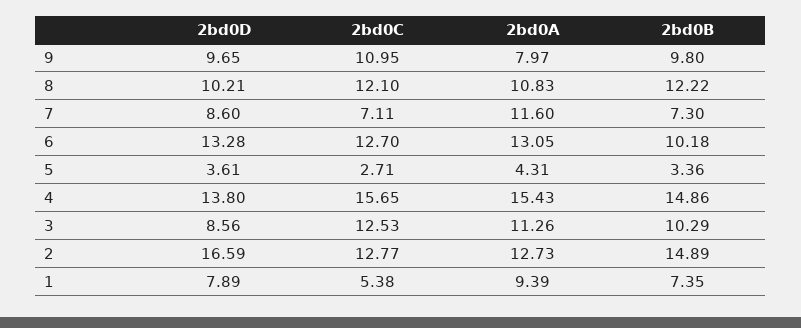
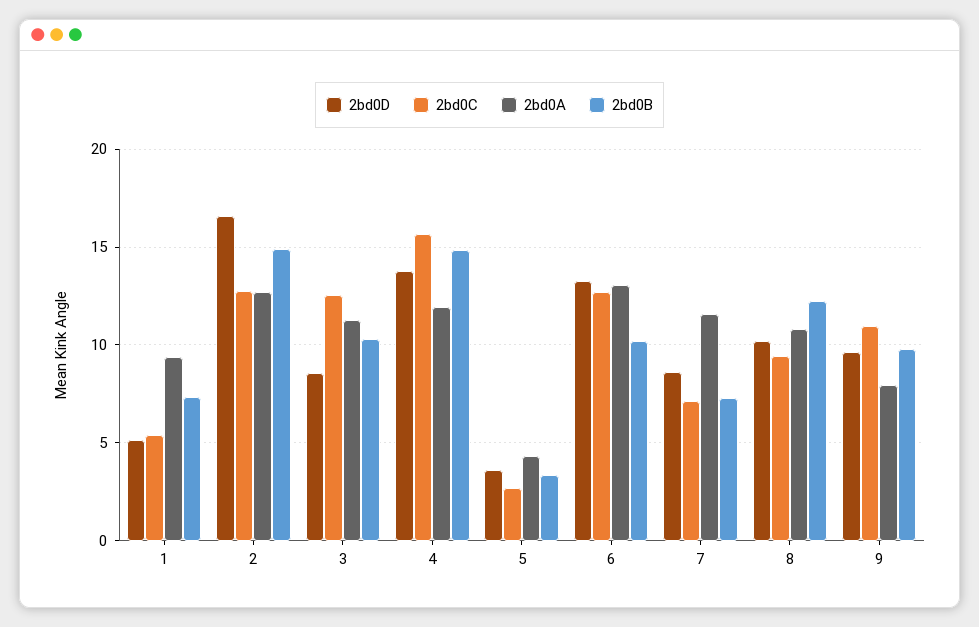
2bd0C, 8: 12.1 -> 9.5
2bd0A, 4: 15.43 -> 12
2bd0D, 1: 7.89 -> 5

